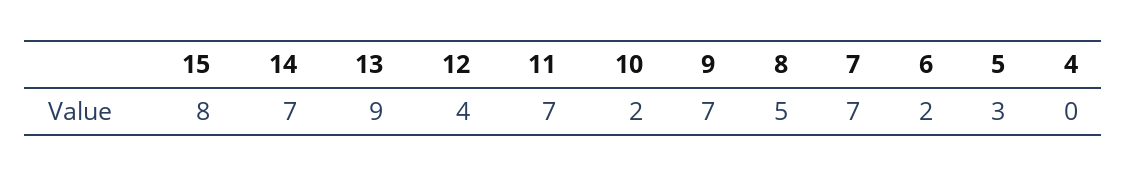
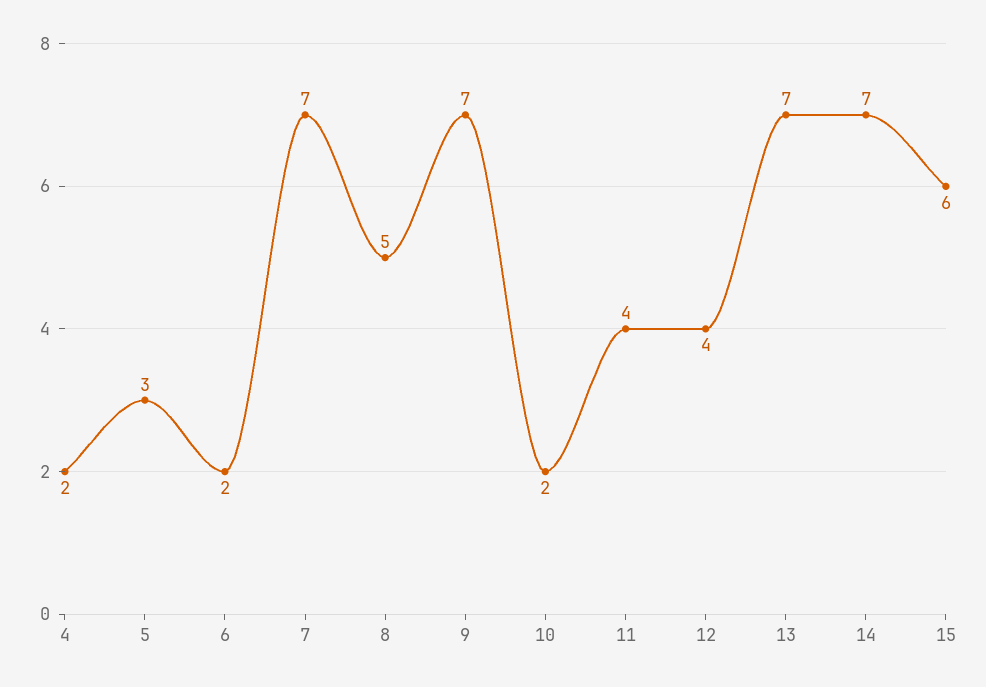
15: 8 -> 6
13: 9 -> 7
11: 7 -> 4
4: 0 -> 2

